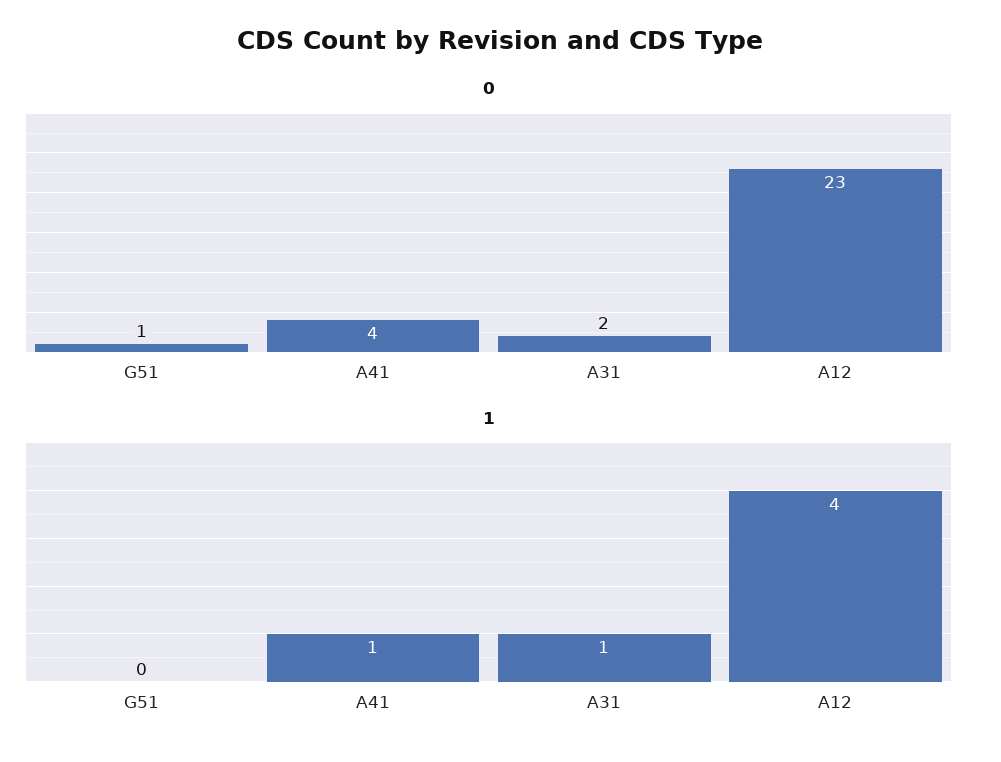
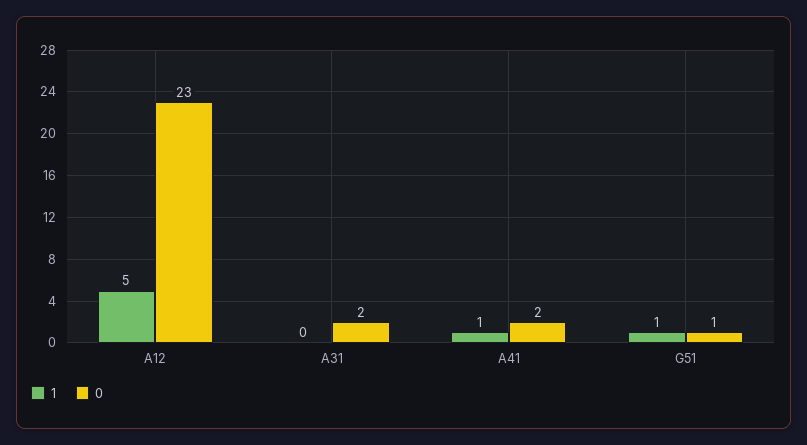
0, A41: 4 -> 2
1, G51: 0 -> 1
1, A31: 1 -> 0
1, A12: 4 -> 5

